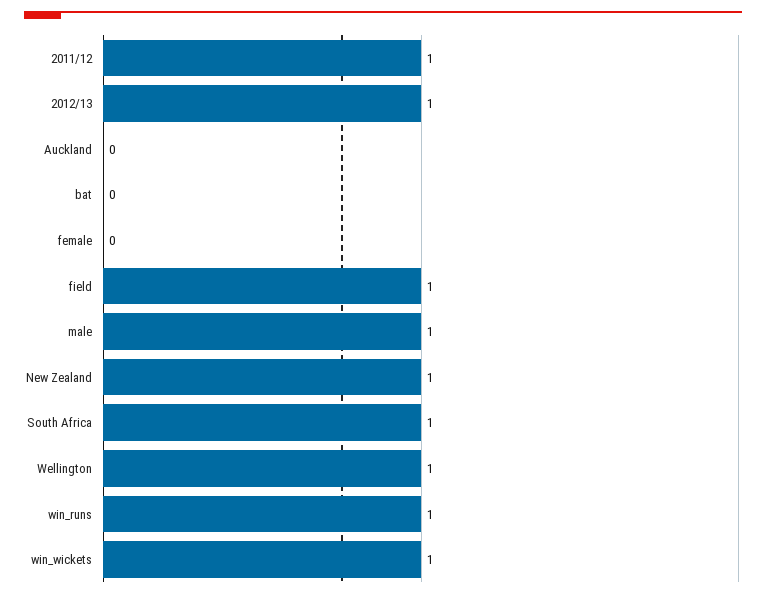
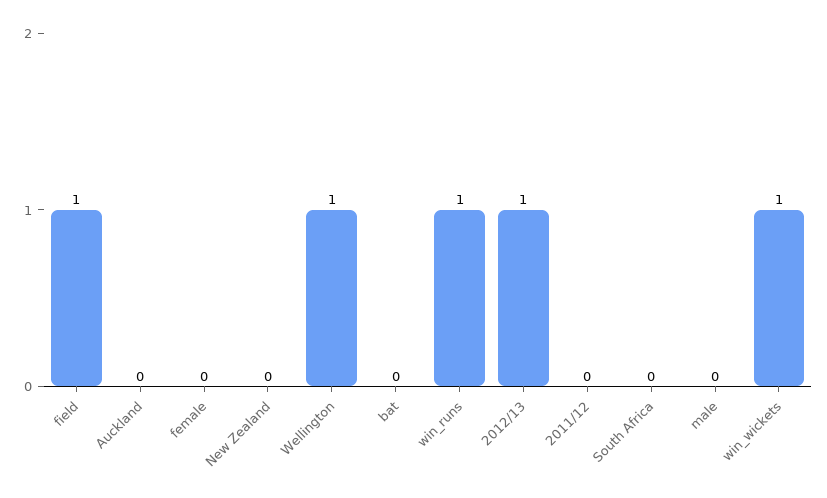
2011/12: 1 -> 0
male: 1 -> 0
New Zealand: 1 -> 0
South Africa: 1 -> 0

